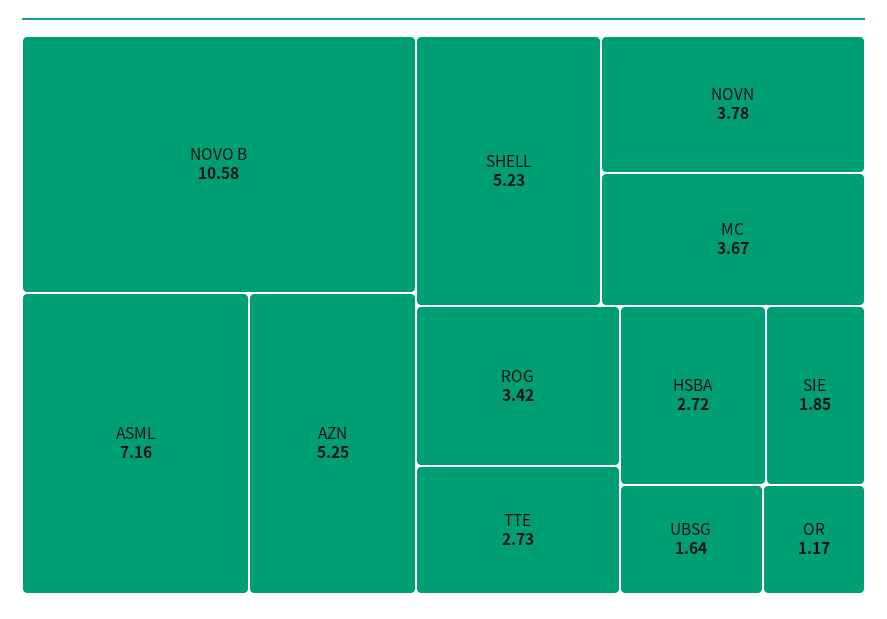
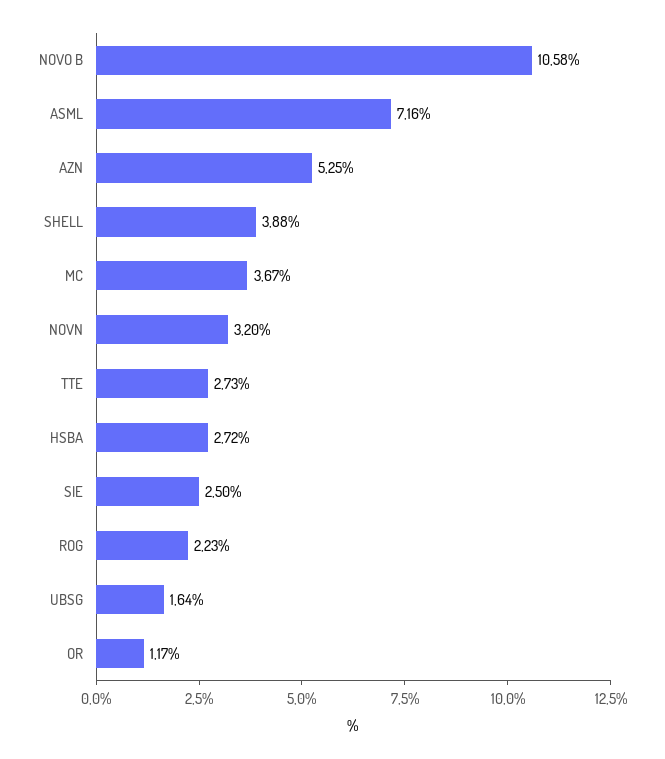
SHELL: 5.23 -> 3.88
NOVN: 3.78 -> 3.2
ROG: 3.42 -> 2.23
SIE: 1.85 -> 2.5

